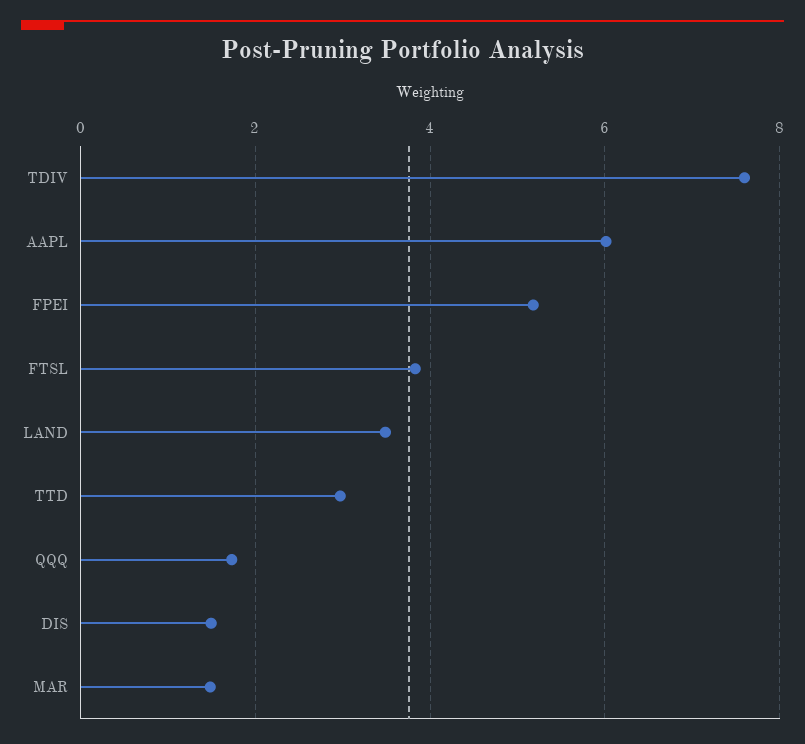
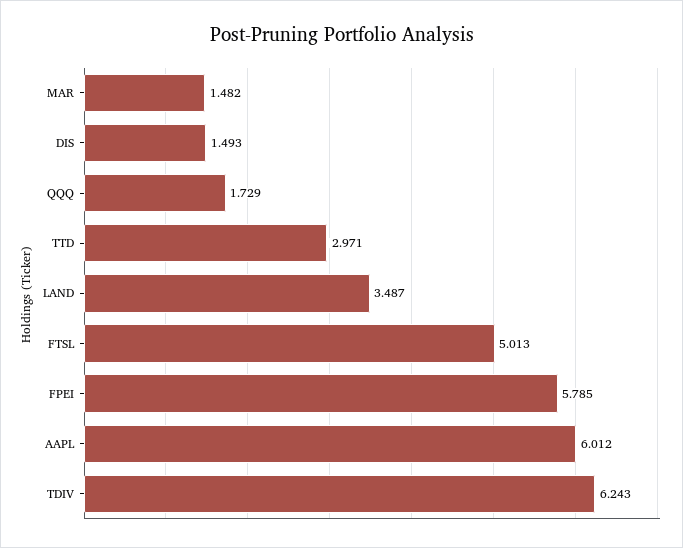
TDIV: 7.6 -> 6.243
FPEI: 5.2 -> 5.785
FTSL: 3.8 -> 5.013

